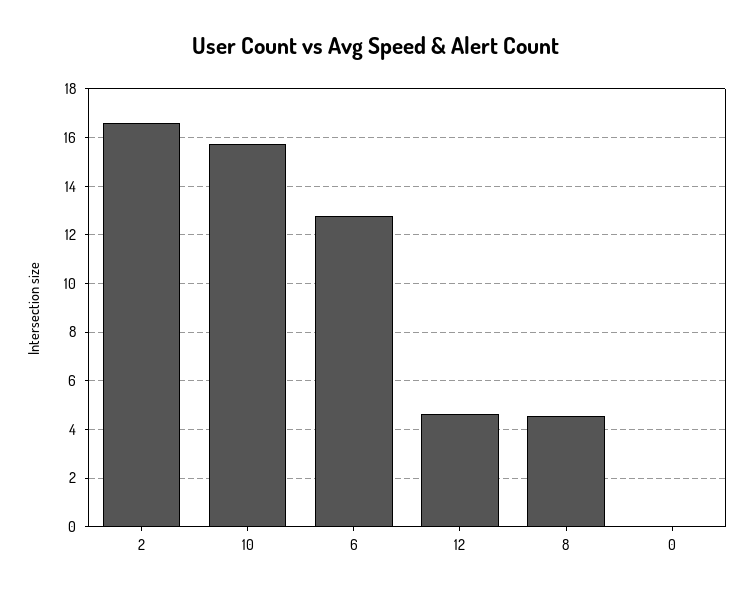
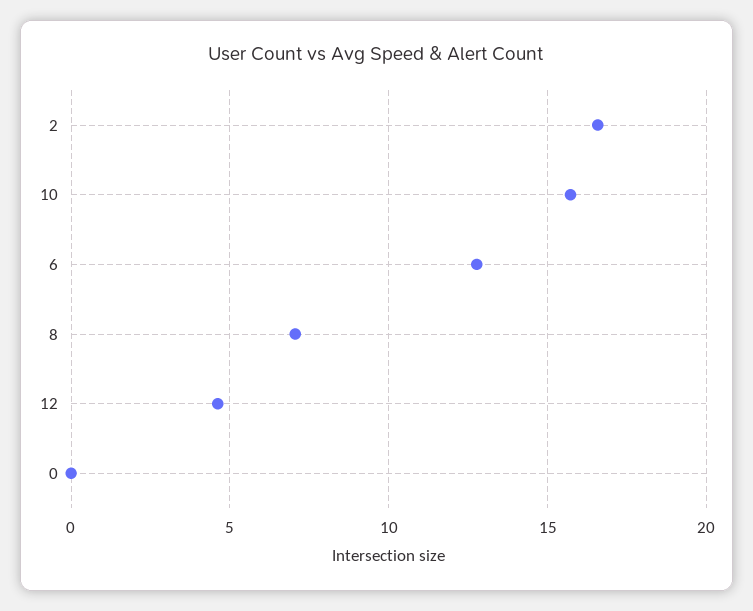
8: 4.5 -> 7

